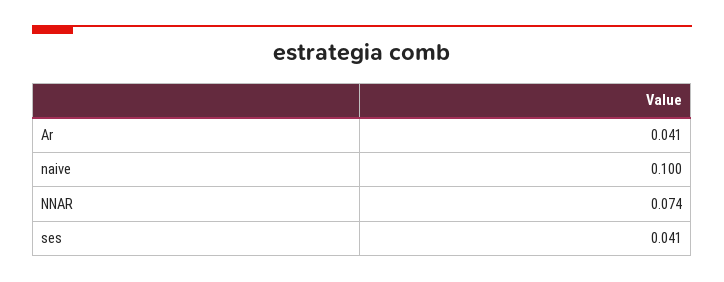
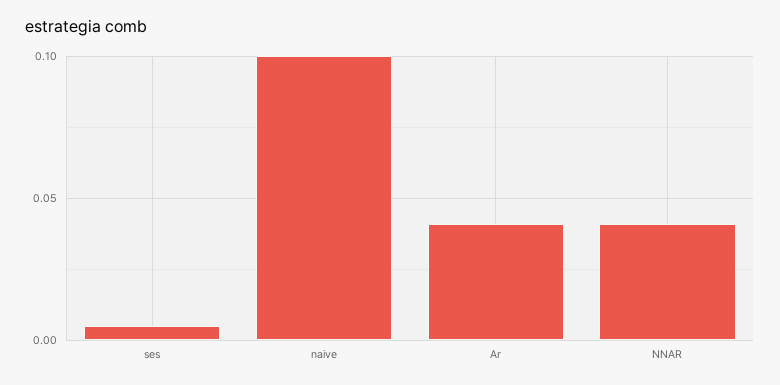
NNAR: 0.074 -> 0.04
ses: 0.041 -> 0.005

